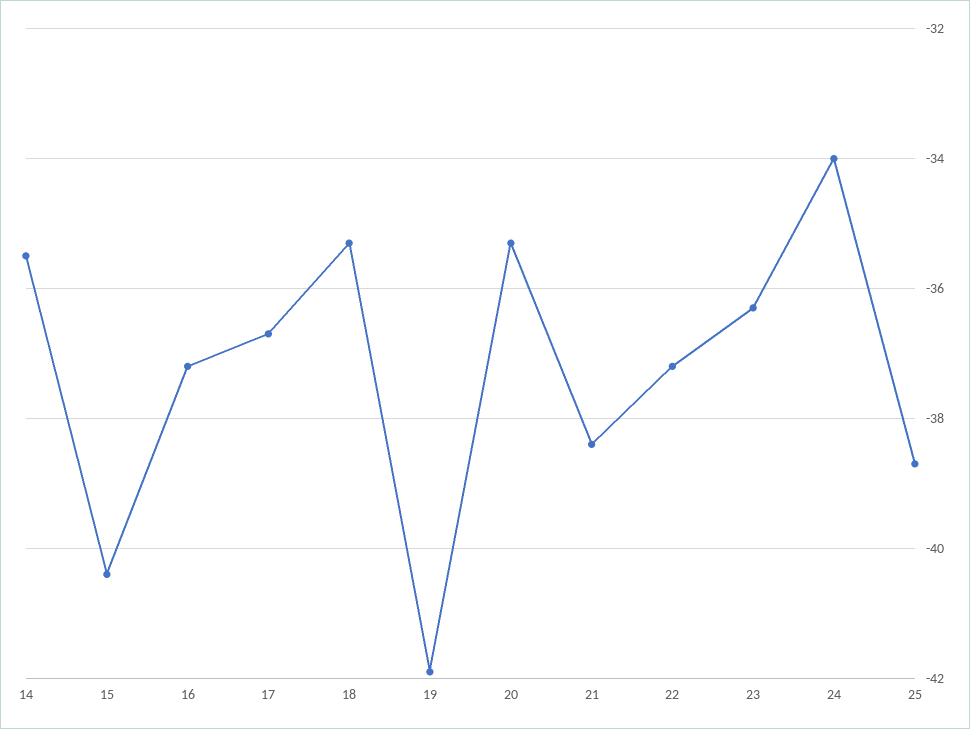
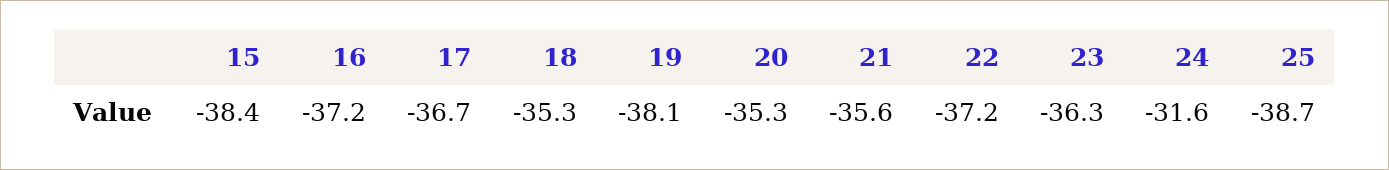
14: -35.5 -> none
15: -40.5 -> -38.4
19: -42 -> -38.1
21: -38.5 -> -35.6
24: -34 -> -31.6

